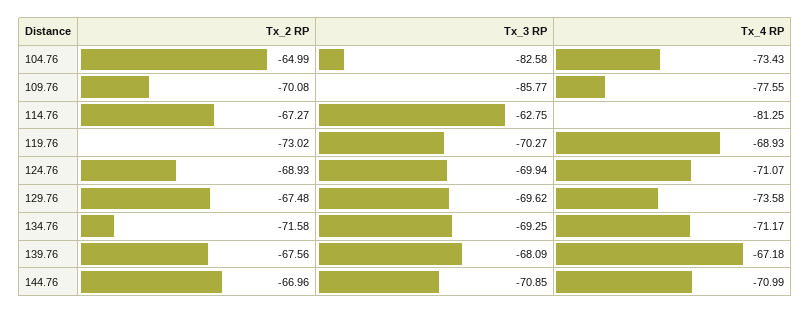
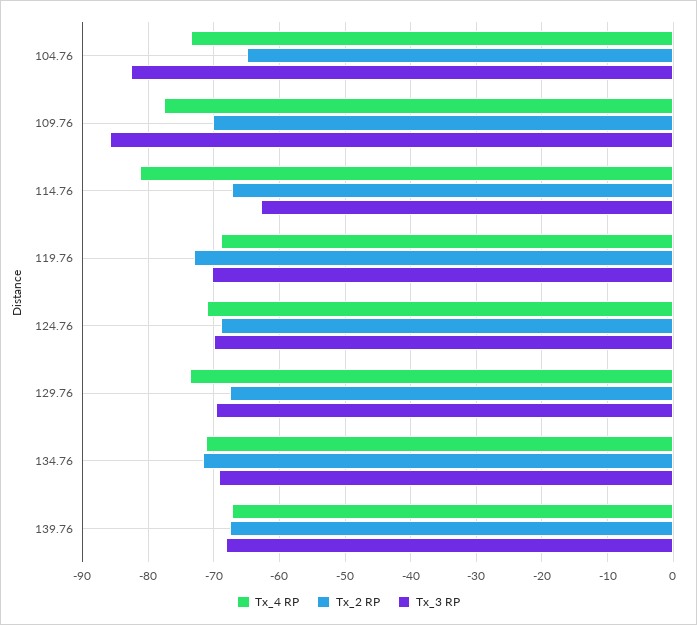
Tx_2 RP, 144.76: -66.96 -> none
Tx_3 RP, 144.76: -70.85 -> none
Tx_4 RP, 144.76: -70.99 -> none

